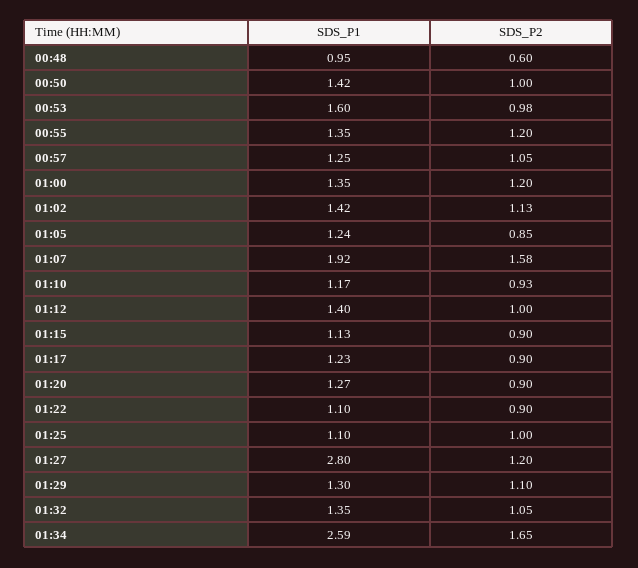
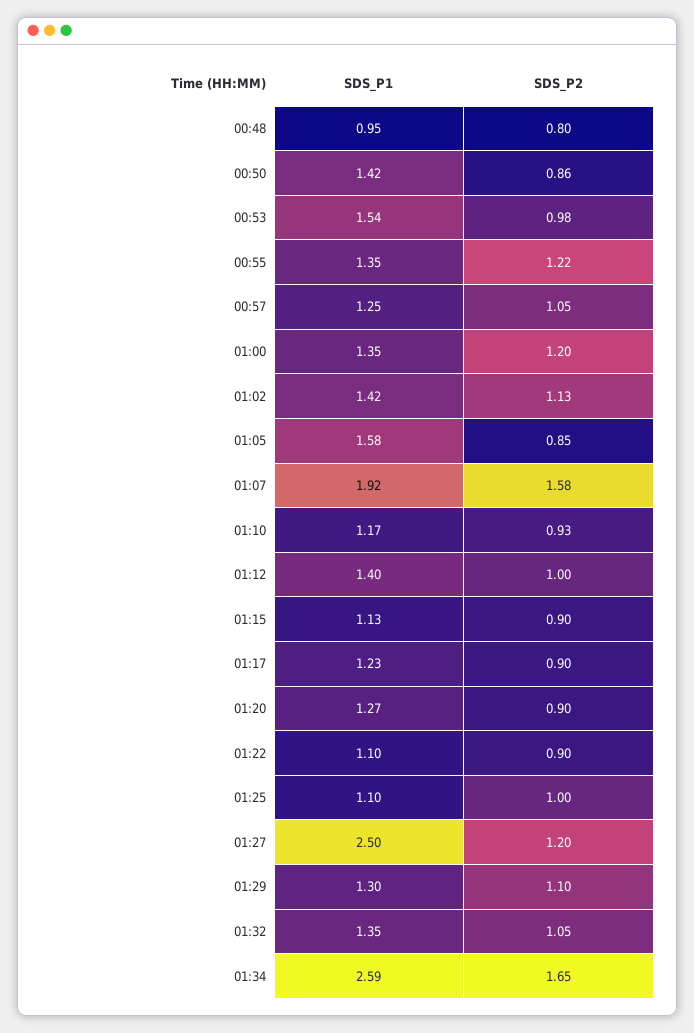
SDS_P2, 00:48: 0.6 -> 0.8
SDS_P2, 00:50: 1 -> 0.86
SDS_P1, 00:53: 1.6 -> 1.54
SDS_P2, 00:55: 1.2 -> 1.22
SDS_P1, 01:05: 1.24 -> 1.58
SDS_P1, 01:27: 2.8 -> 2.5

